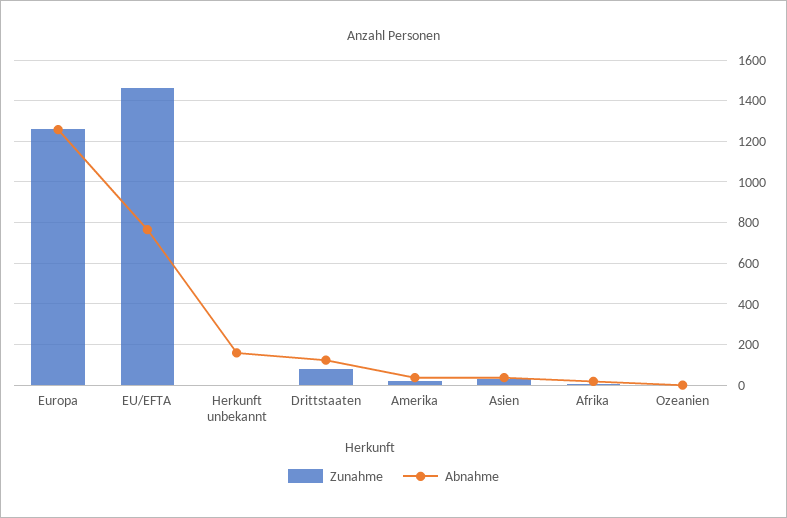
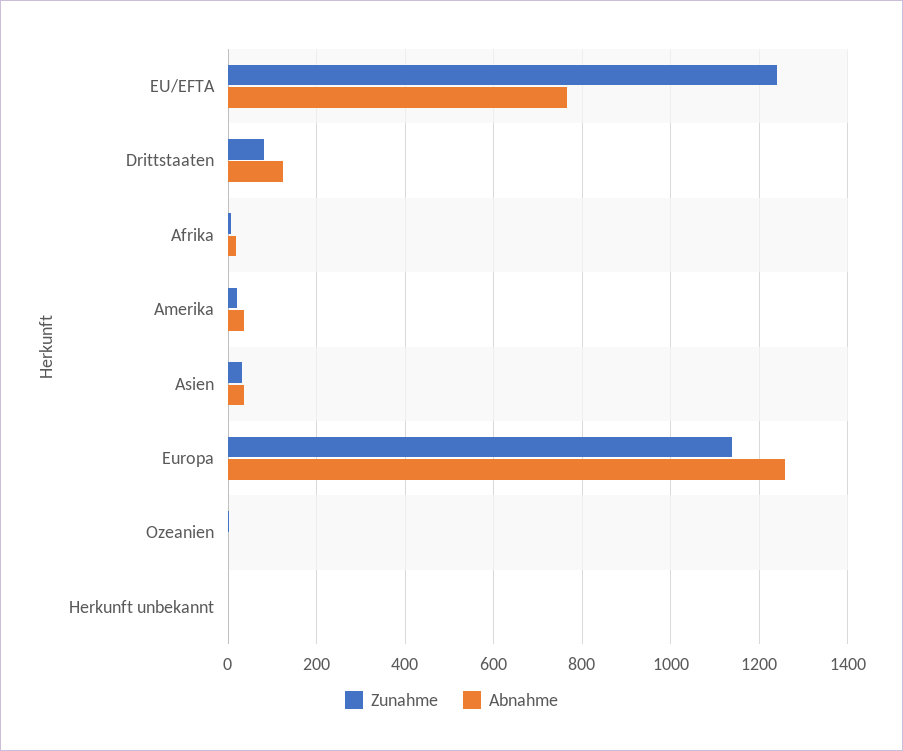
Zunahme, Europa: 1250 -> 1140
Zunahme, EU/EFTA: 1450 -> 1240
Abnahme, Herkunft unbekannt: 150 -> 0

